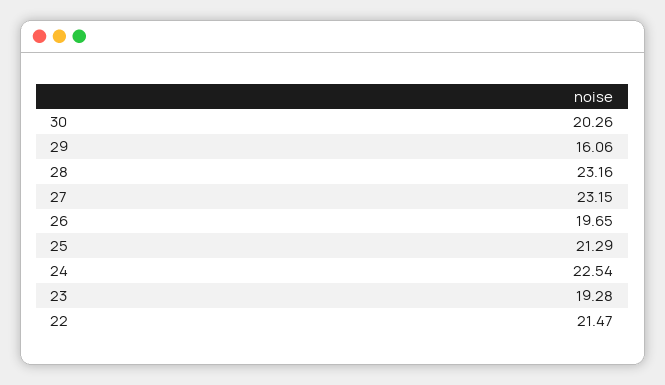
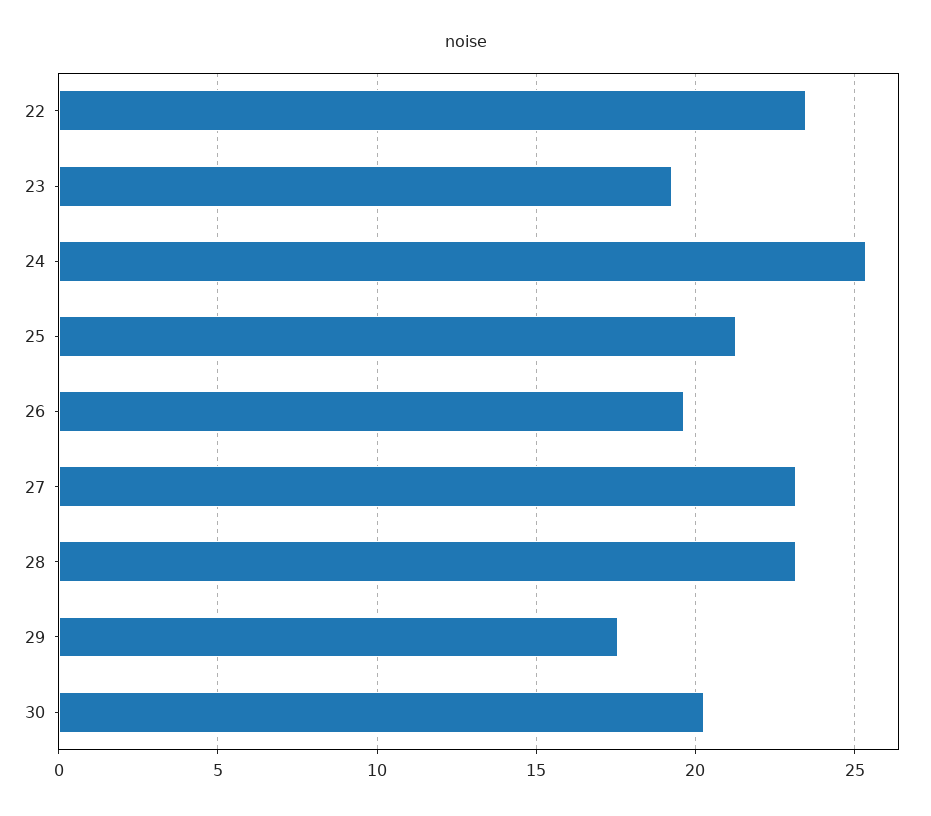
29: 16.06 -> 17.5
24: 22.54 -> 25.5
22: 21.47 -> 23.5

